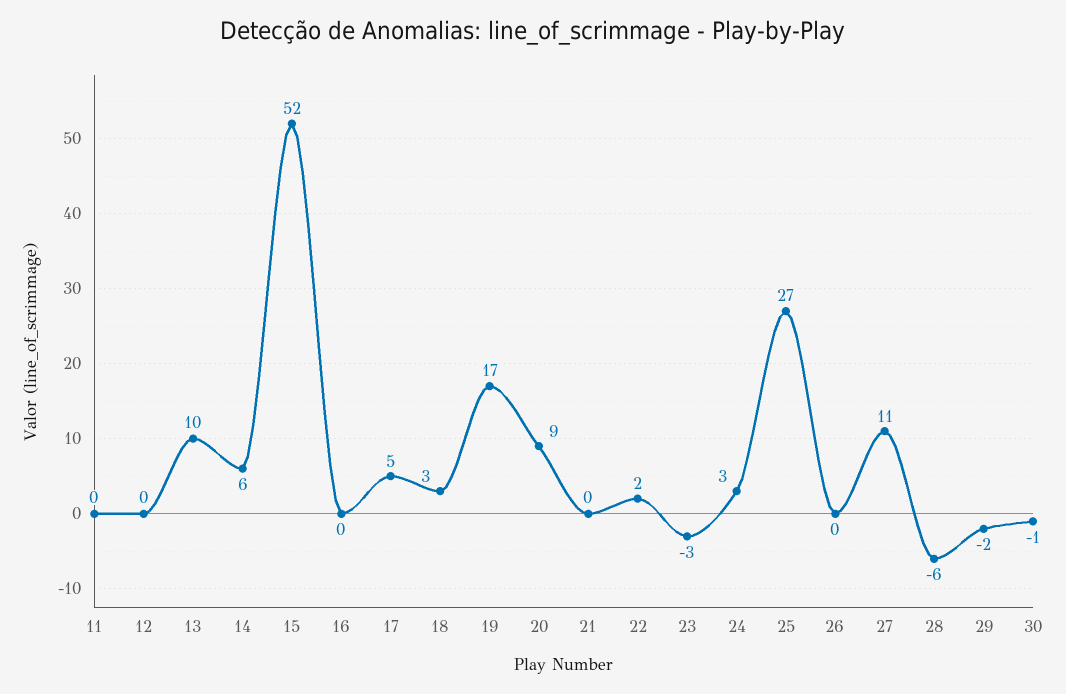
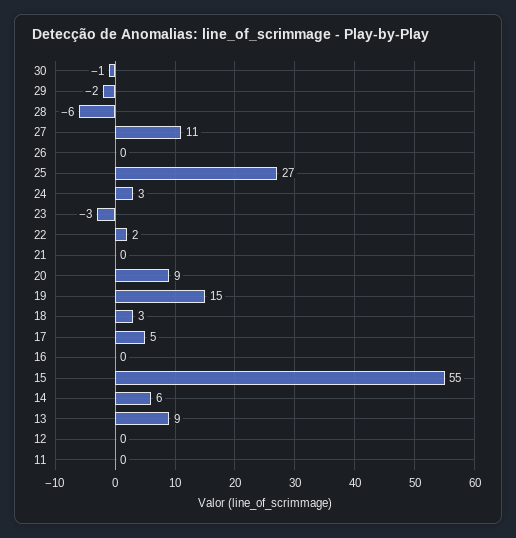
13: 10 -> 9
15: 52 -> 55
19: 17 -> 15

